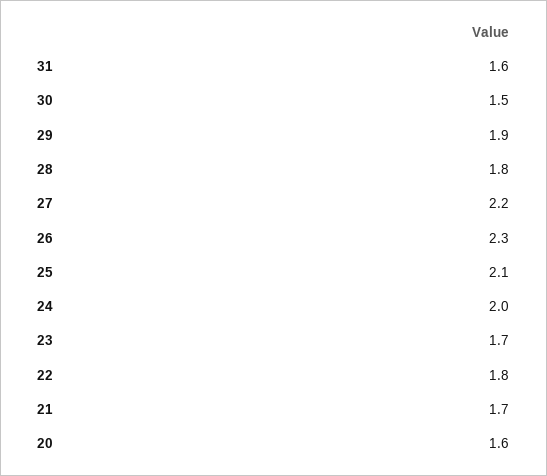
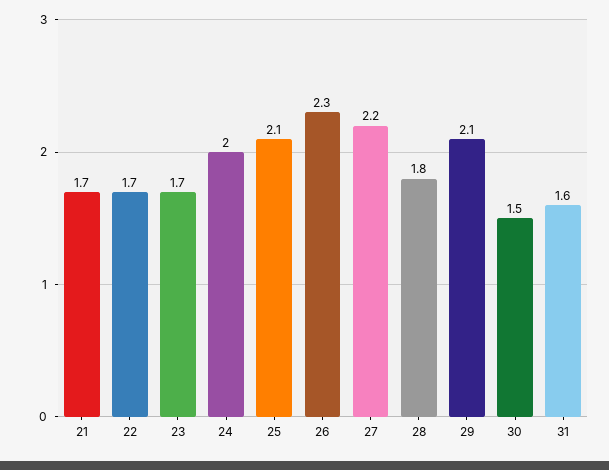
29: 1.9 -> 2.1
22: 1.8 -> 1.7
20: 1.6 -> none

